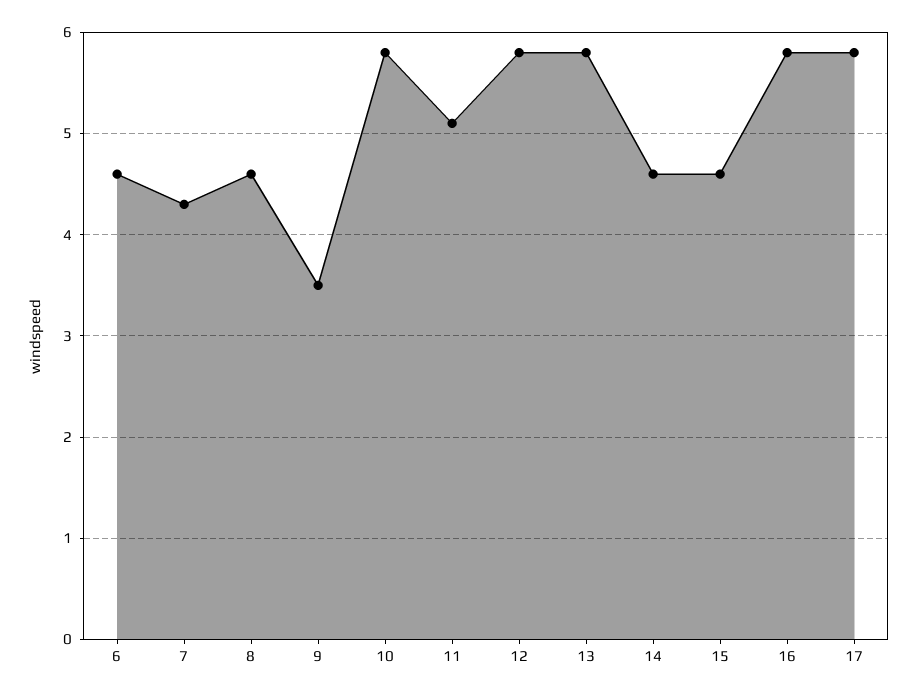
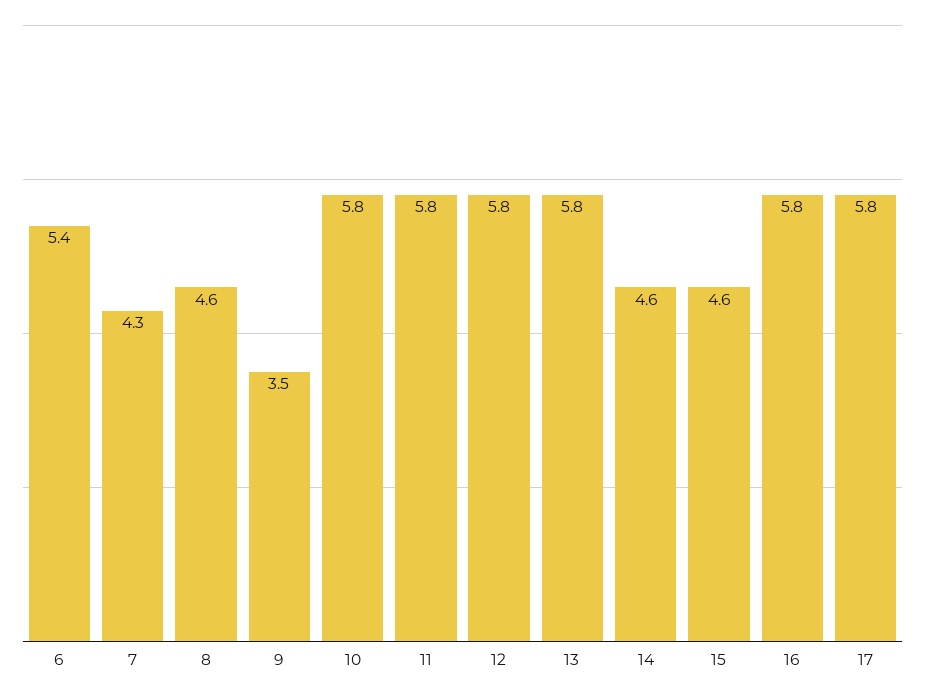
6: 4.6 -> 5.4
11: 5.1 -> 5.8

